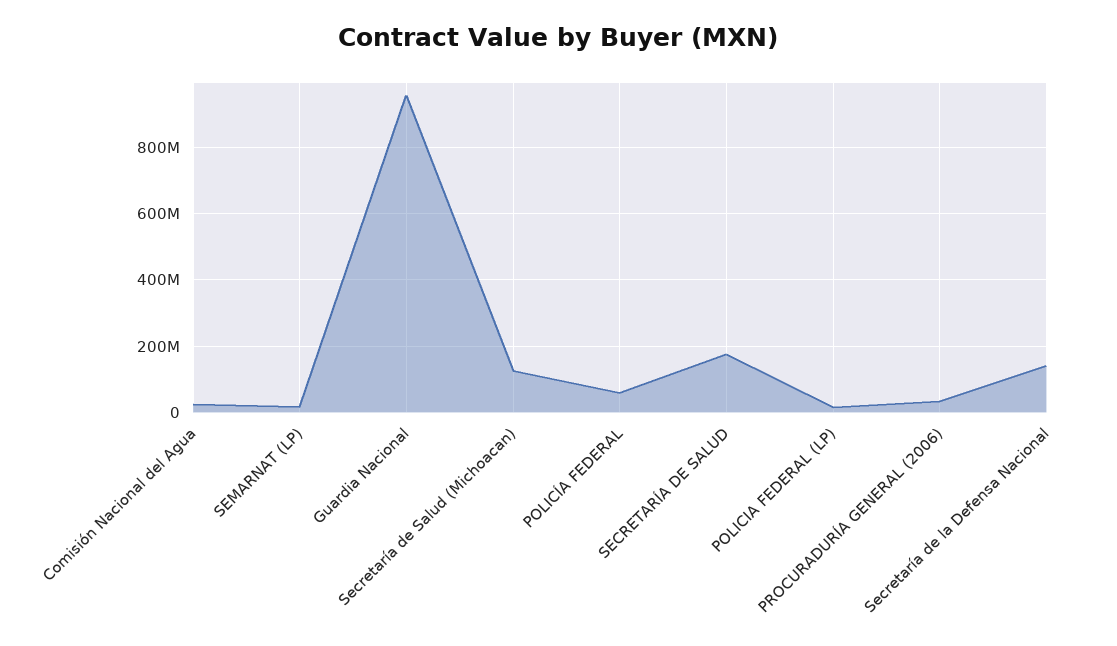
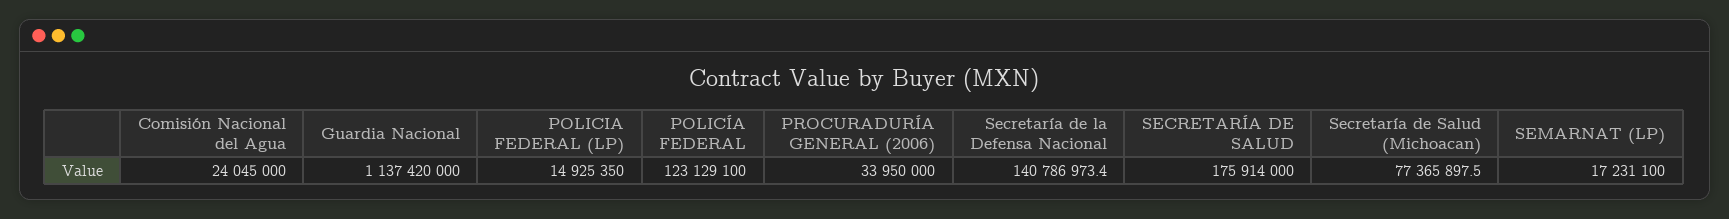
Guardia Nacional: 960000000 -> 1137420000
Secretaría de Salud (Michoacan): 120000000 -> 77365897.5
POLICÍA FEDERAL: 60000000 -> 123129100

